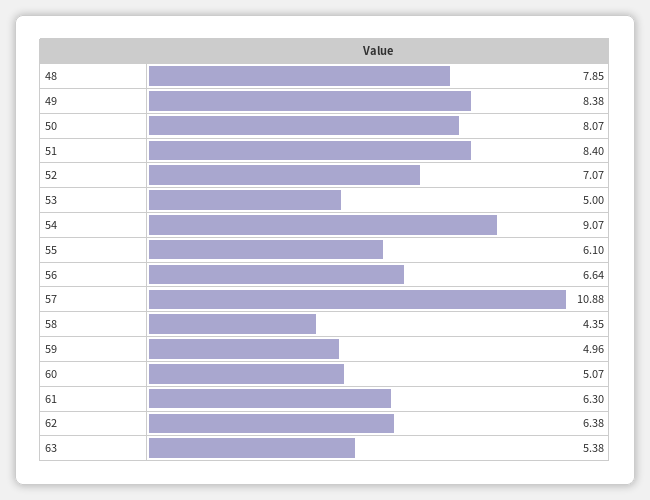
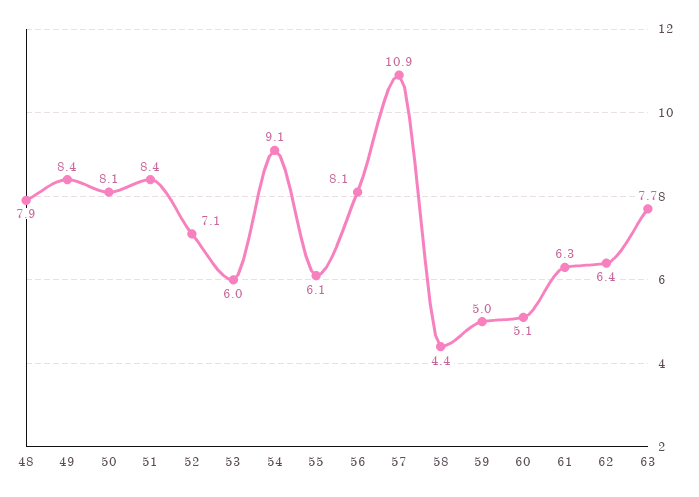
53: 5 -> 6
56: 6.64 -> 8.1
63: 5.38 -> 7.7

